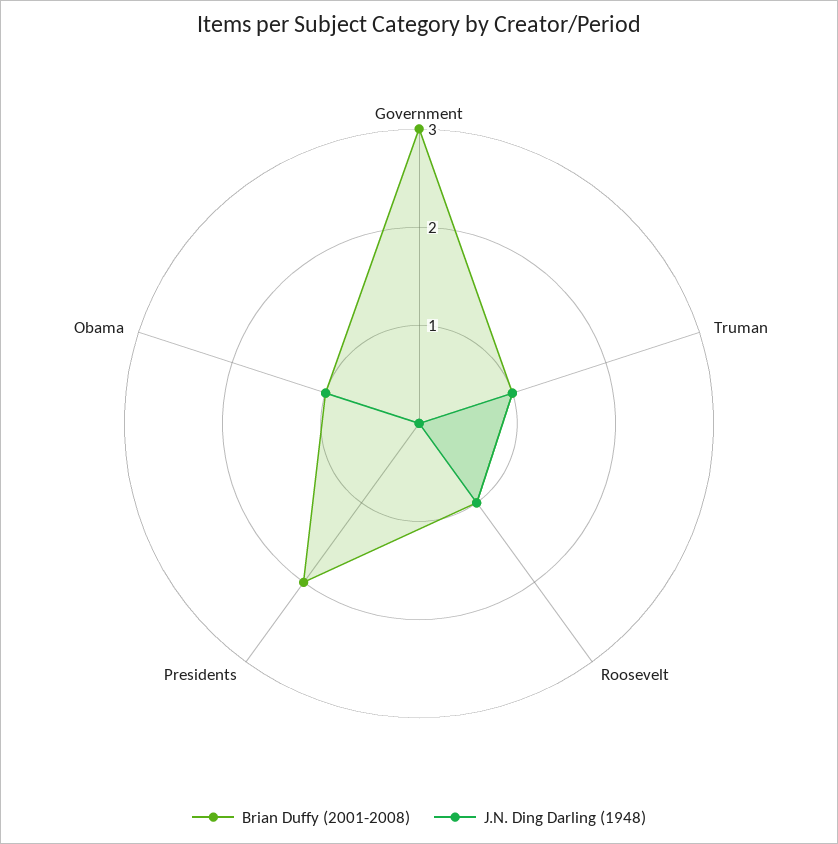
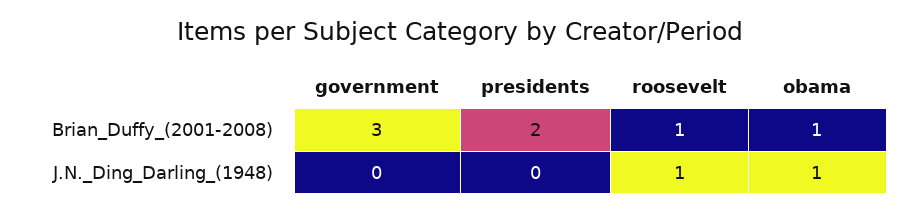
Brian Duffy (2001-2008), Truman: 1 -> none
J.N. Ding Darling (1948), Truman: 1 -> none

